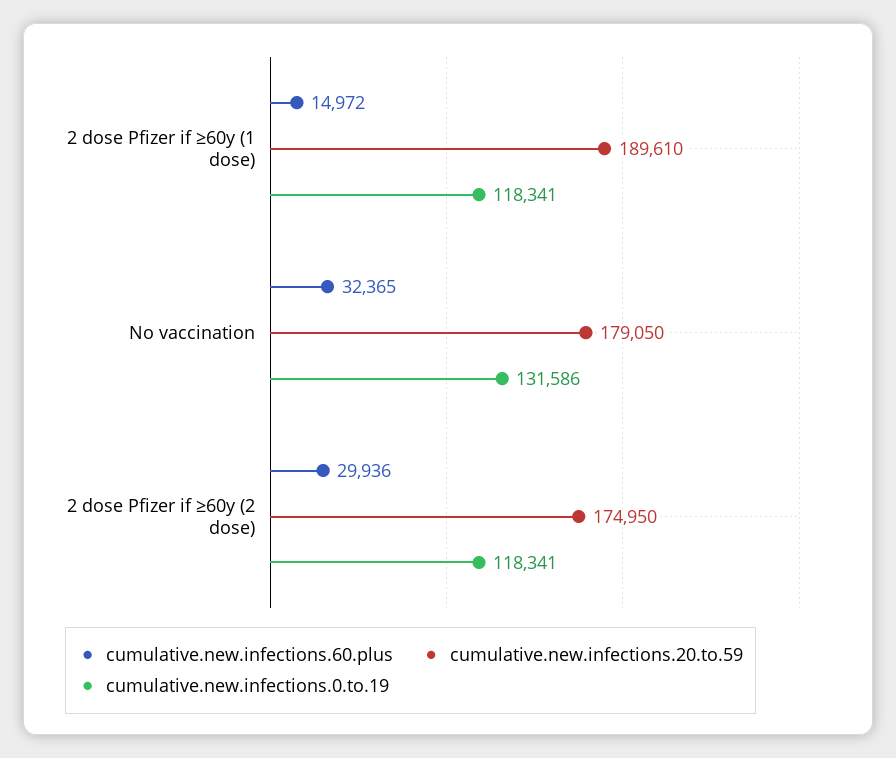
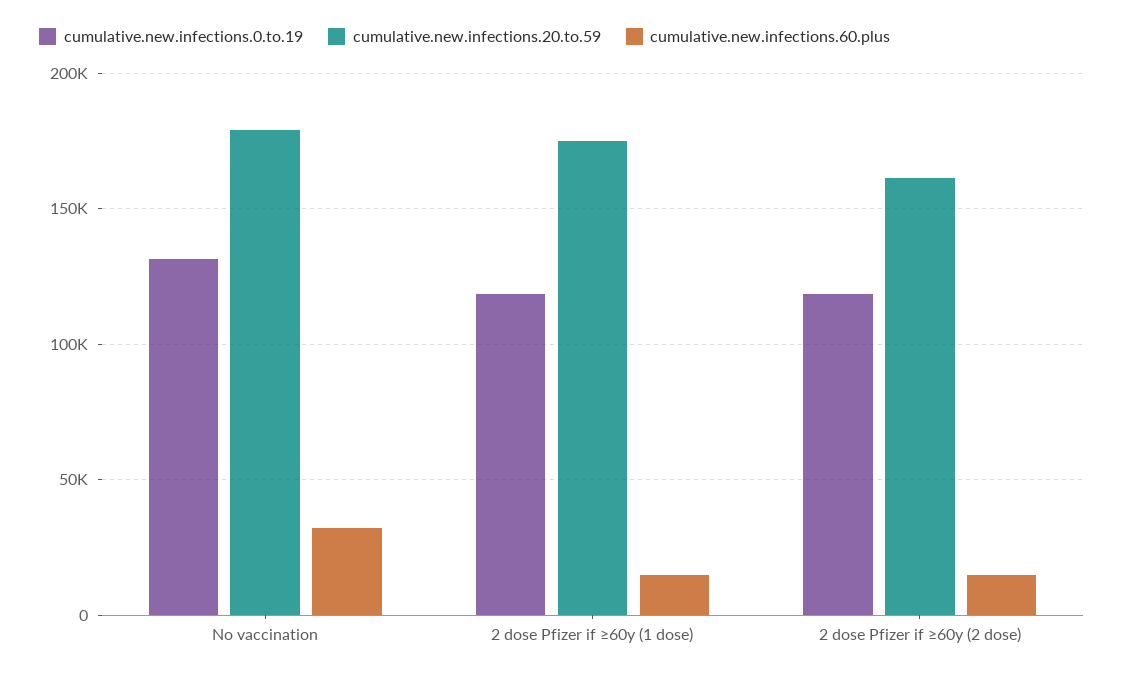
cumulative.new.infections.20.to.59, 2 dose Pfizer if ≥60y (1 dose): 189610 -> 175000
cumulative.new.infections.60.plus, 2 dose Pfizer if ≥60y (2 dose): 29936 -> 15000
cumulative.new.infections.20.to.59, 2 dose Pfizer if ≥60y (2 dose): 174950 -> 160000

